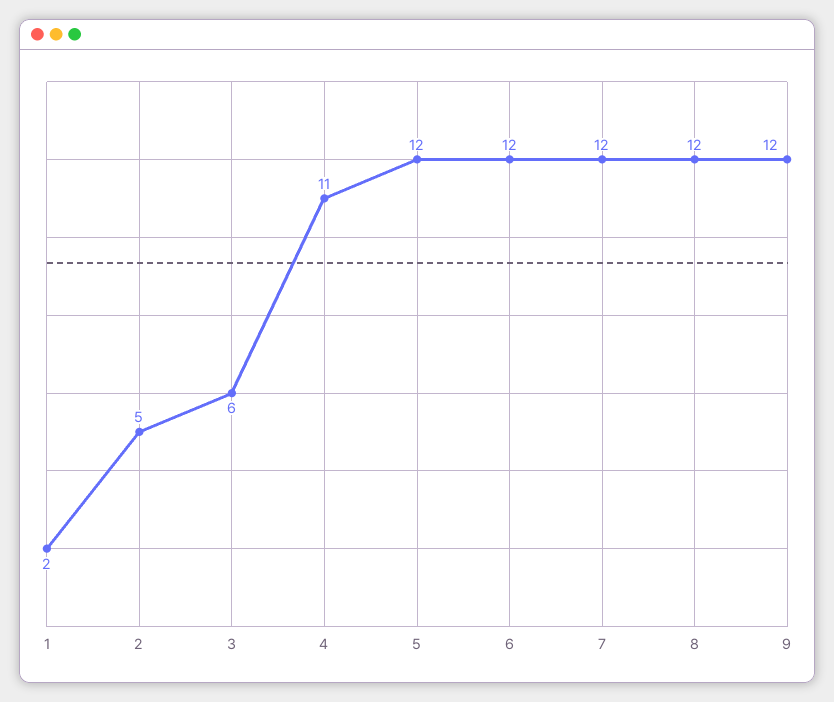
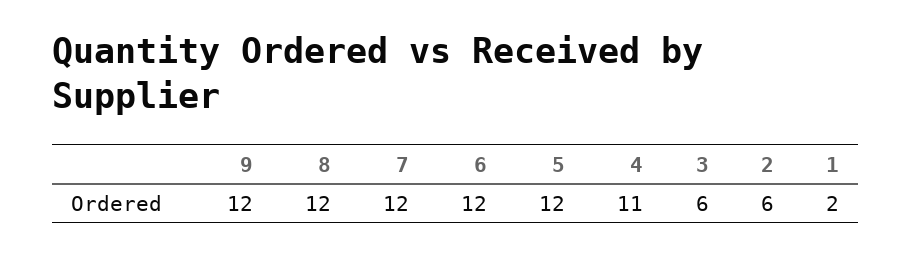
2: 5 -> 6

